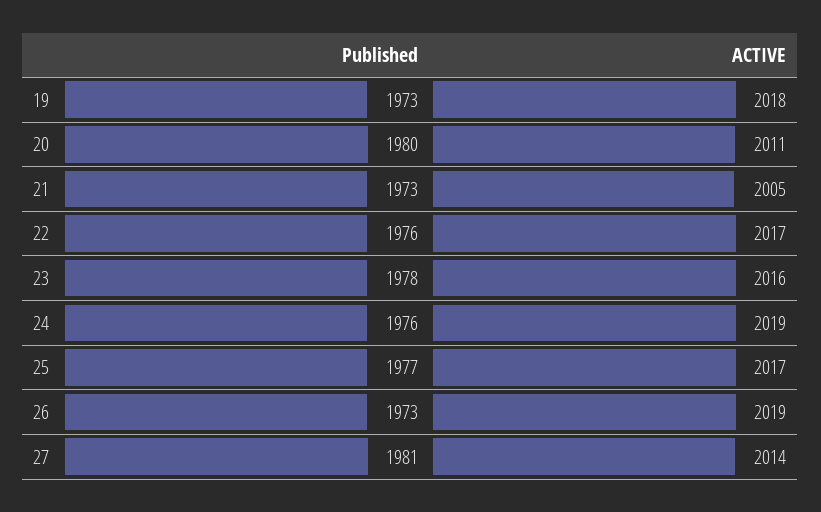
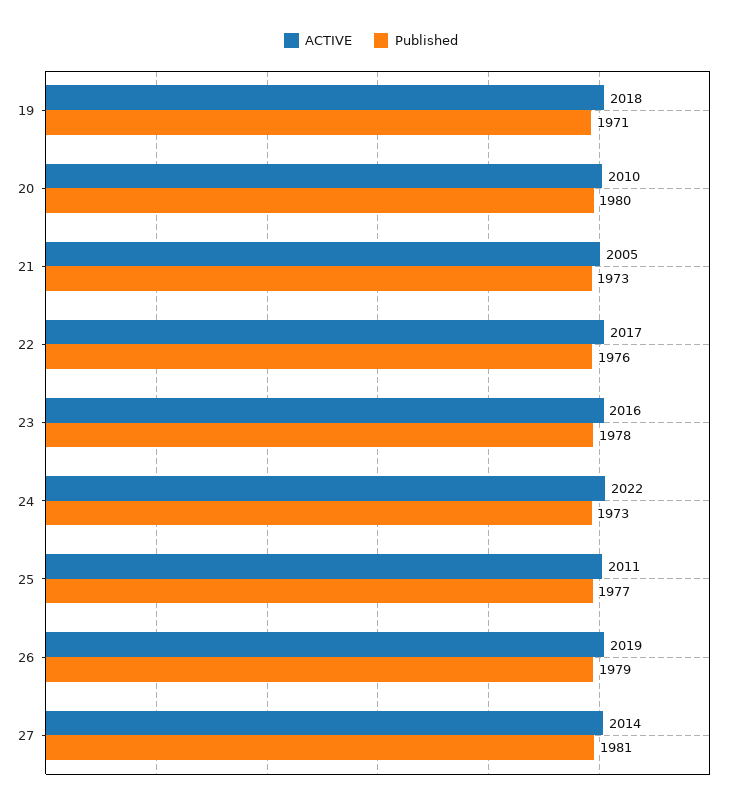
Published, 19: 1973 -> 1971
ACTIVE, 20: 2011 -> 2010
Published, 24: 1976 -> 1973
ACTIVE, 24: 2019 -> 2022
ACTIVE, 25: 2017 -> 2011
Published, 26: 1973 -> 1979

